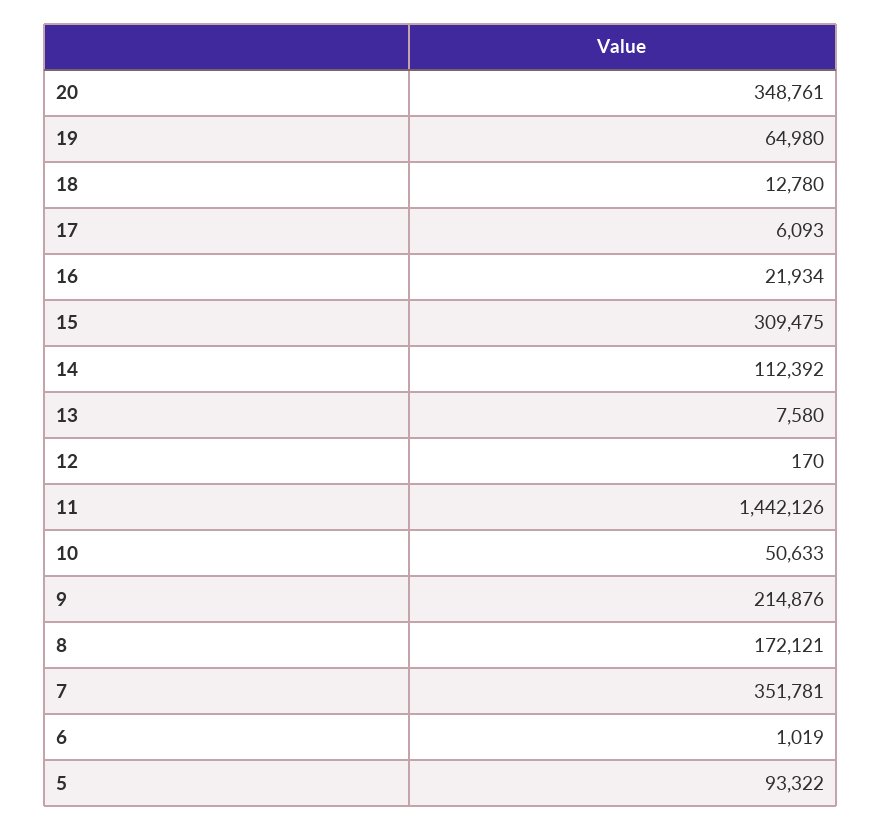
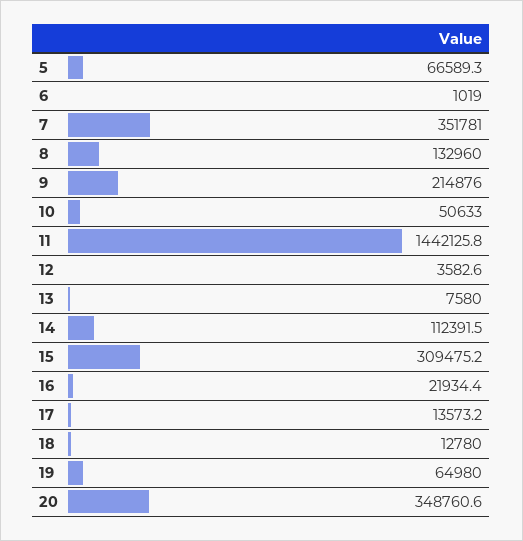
17: 6093 -> 13573.2
12: 170 -> 3582.6
8: 172121 -> 132960
5: 93322 -> 66589.3

